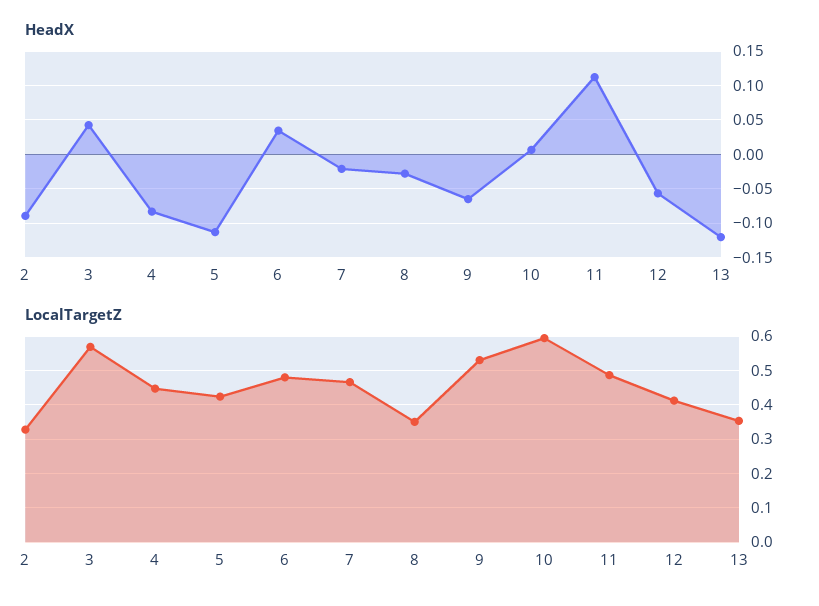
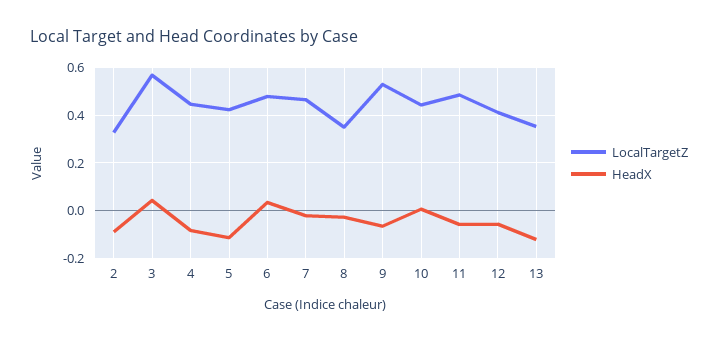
HeadX, 11: 0.11 -> -0.05
LocalTargetZ, 10: 0.6 -> 0.45

